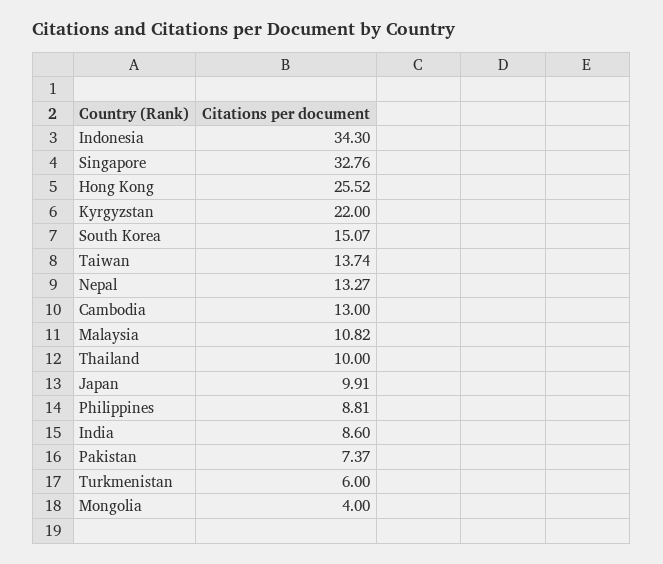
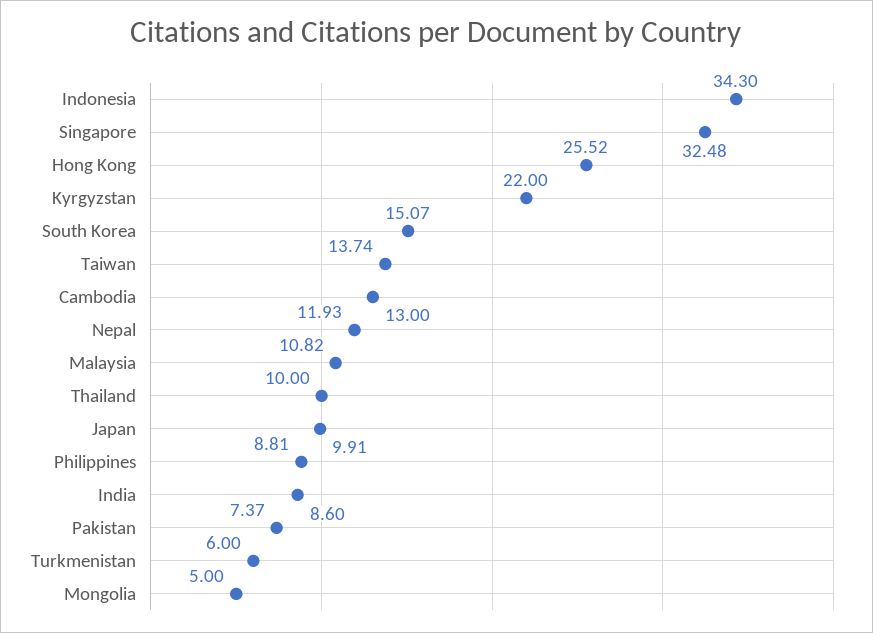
Singapore: 32.76 -> 32.48
Nepal: 13.27 -> 11.93
Mongolia: 4 -> 5

